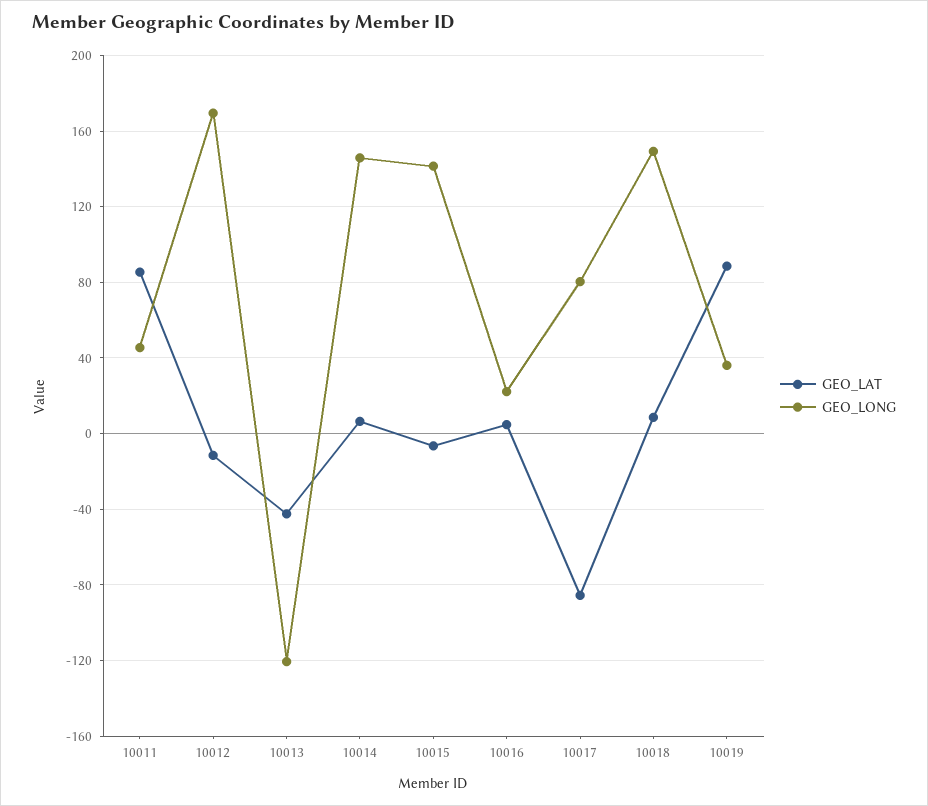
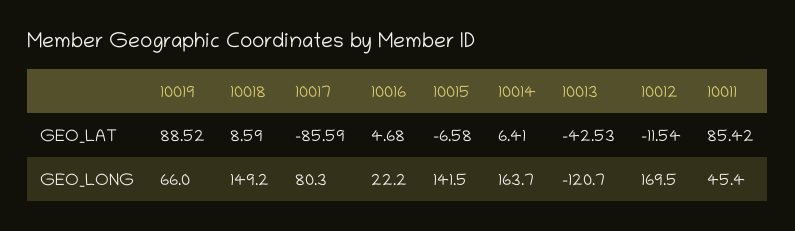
GEO_LONG, 10014: 145 -> 163.7
GEO_LONG, 10019: 35 -> 66

